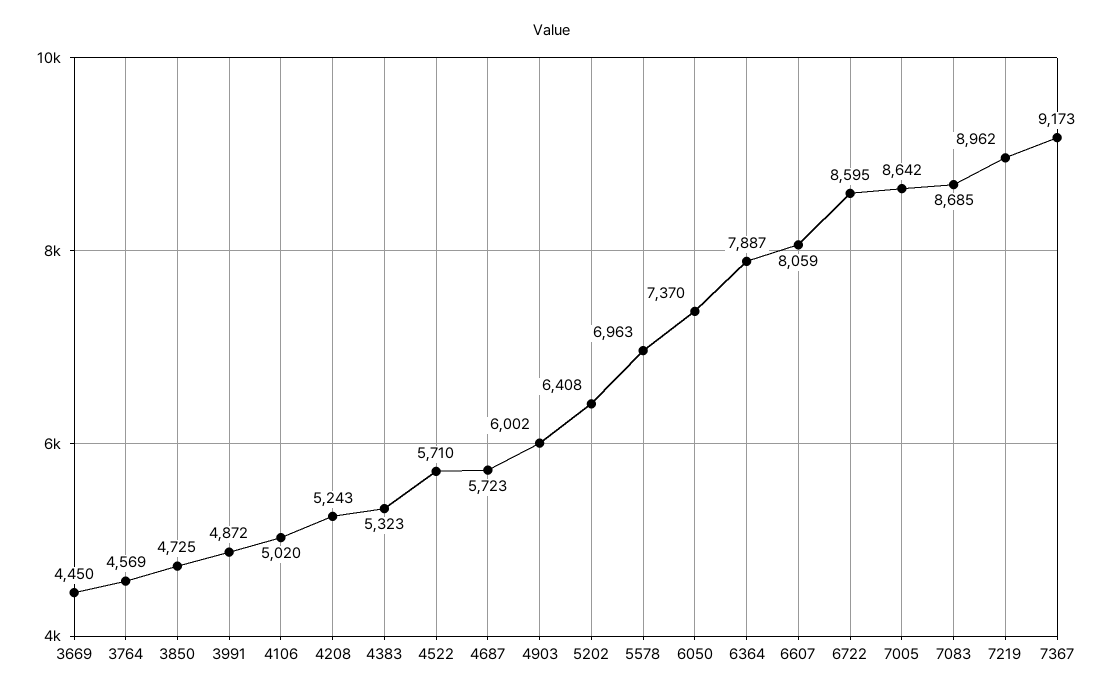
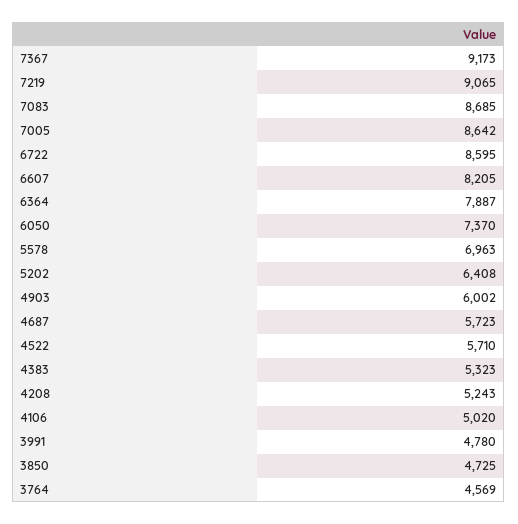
3669: 4450 -> none
3991: 4872 -> 4780
6607: 8059 -> 8205
7219: 8962 -> 9065

